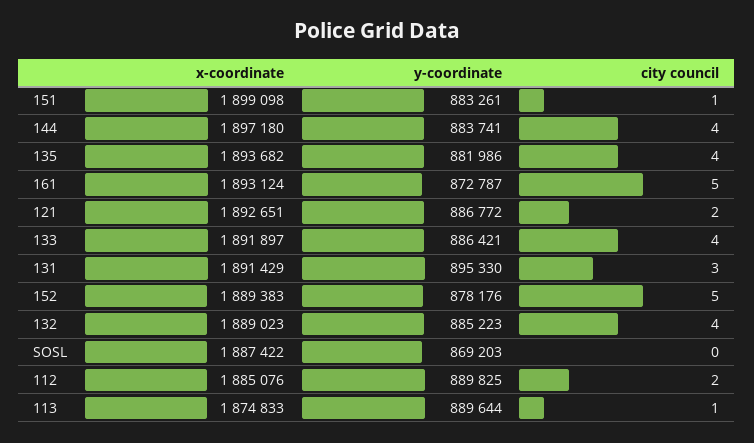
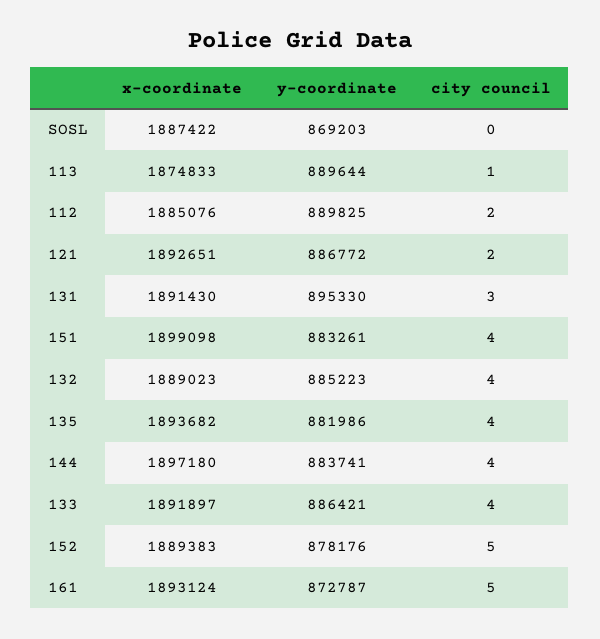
city council, 151: 1 -> 4
x-coordinate, 131: 1891429 -> 1891430

